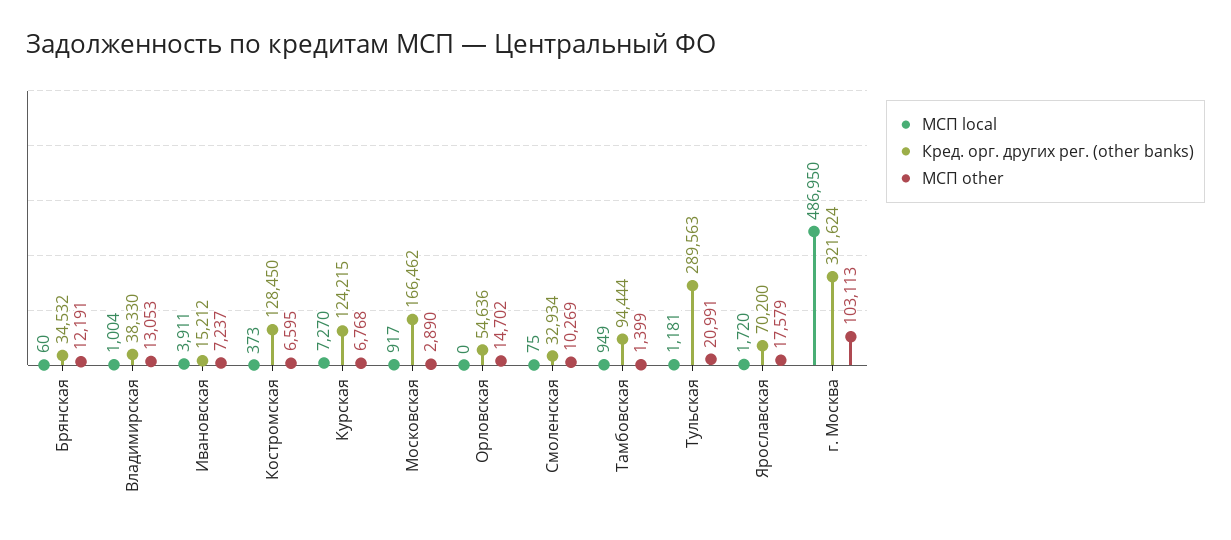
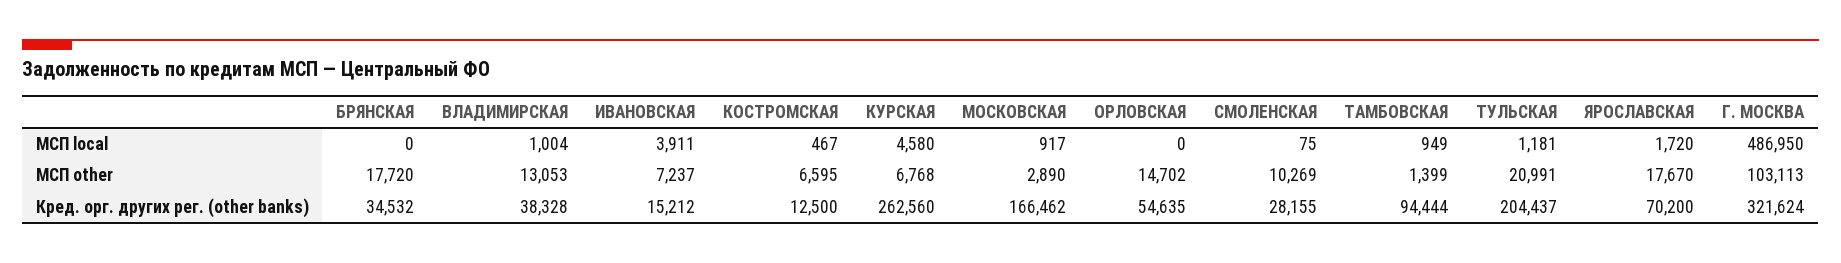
МСП local, Брянская: 60 -> 0
МСП other, Брянская: 12191 -> 17720
Кред. орг. других рег. (other banks), Владимирская: 38330 -> 38328
МСП local, Костромская: 373 -> 467
Кред. орг. других рег. (other banks), Костромская: 128450 -> 12500
МСП local, Курская: 7270 -> 4580
Кред. орг. других рег. (other banks), Курская: 124215 -> 262560
Кред. орг. других рег. (other banks), Орловская: 54636 -> 54635
Кред. орг. других рег. (other banks), Смоленская: 32934 -> 28155
Кред. орг. других рег. (other banks), Тульская: 289563 -> 204437
МСП other, Ярославская: 17579 -> 17670

